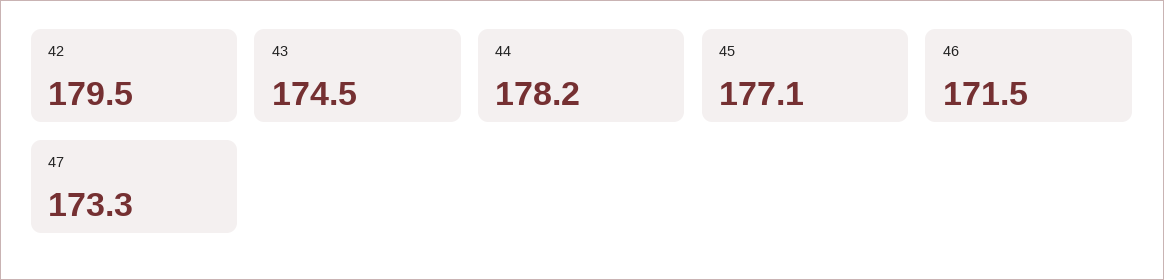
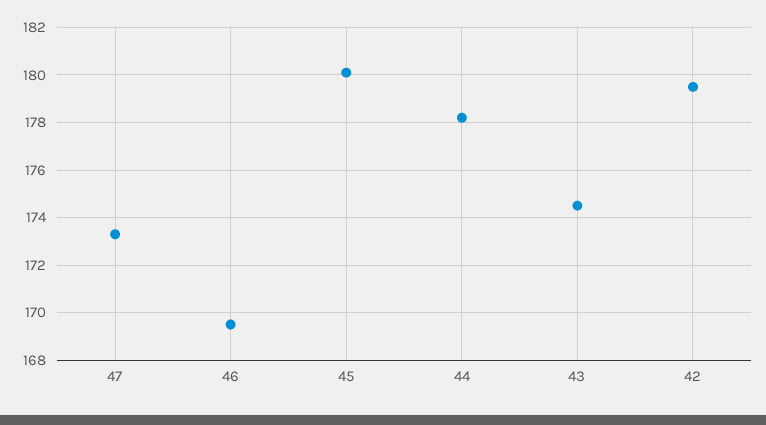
45: 177.1 -> 180
46: 171.5 -> 169.5

